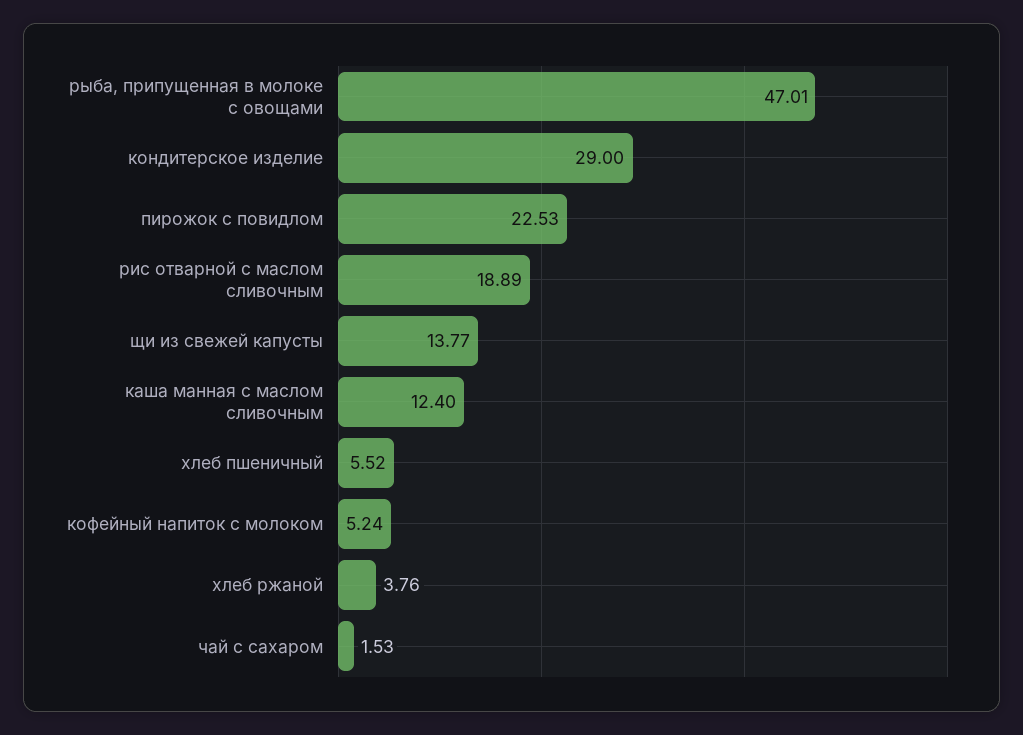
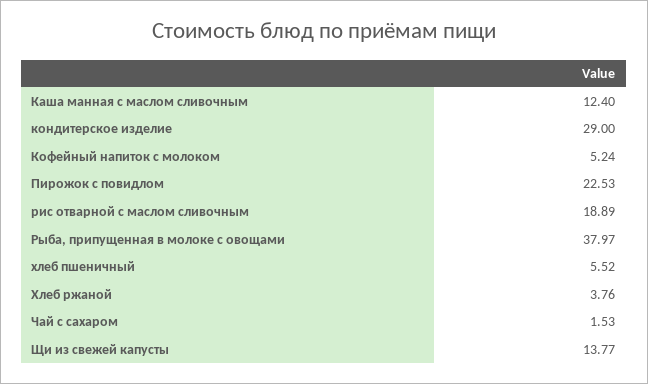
рыба, припущенная в молоке с овощами: 47.01 -> 37.97

